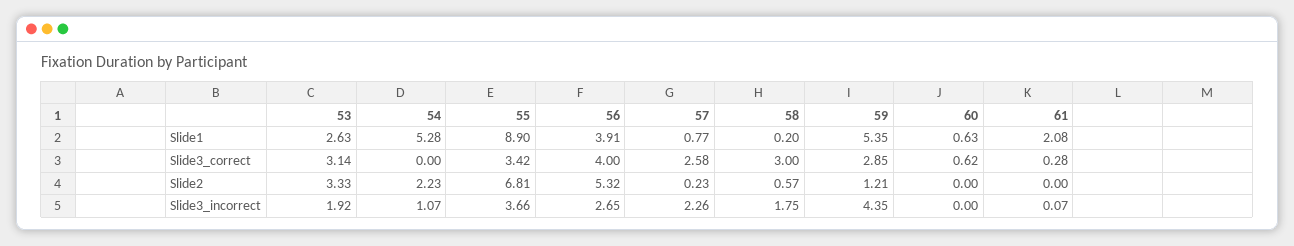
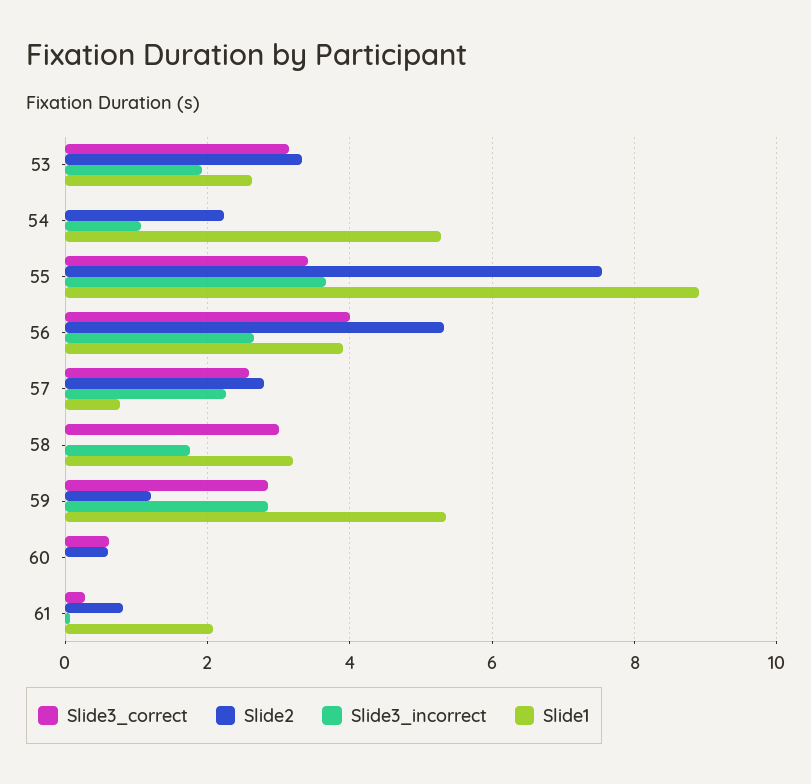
Slide1, 58: 0.2 -> 3.2
Slide1, 60: 0.63 -> 0
Slide2, 55: 6.81 -> 7.6
Slide2, 57: 0.23 -> 2.8
Slide2, 58: 0.57 -> 0
Slide2, 60: 0 -> 0.6
Slide2, 61: 0 -> 0.8
Slide3_incorrect, 59: 4.35 -> 2.8

